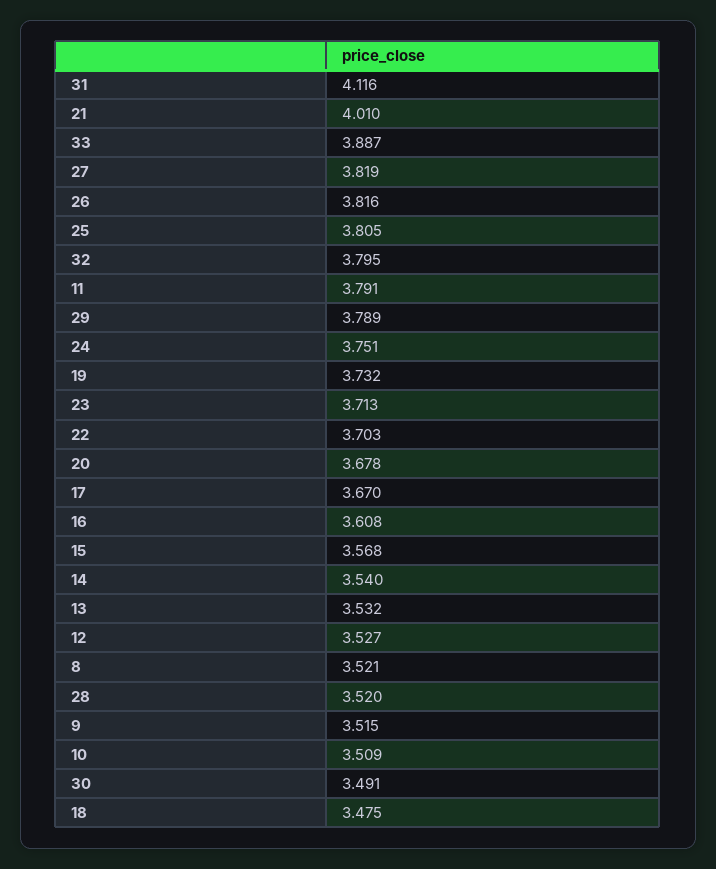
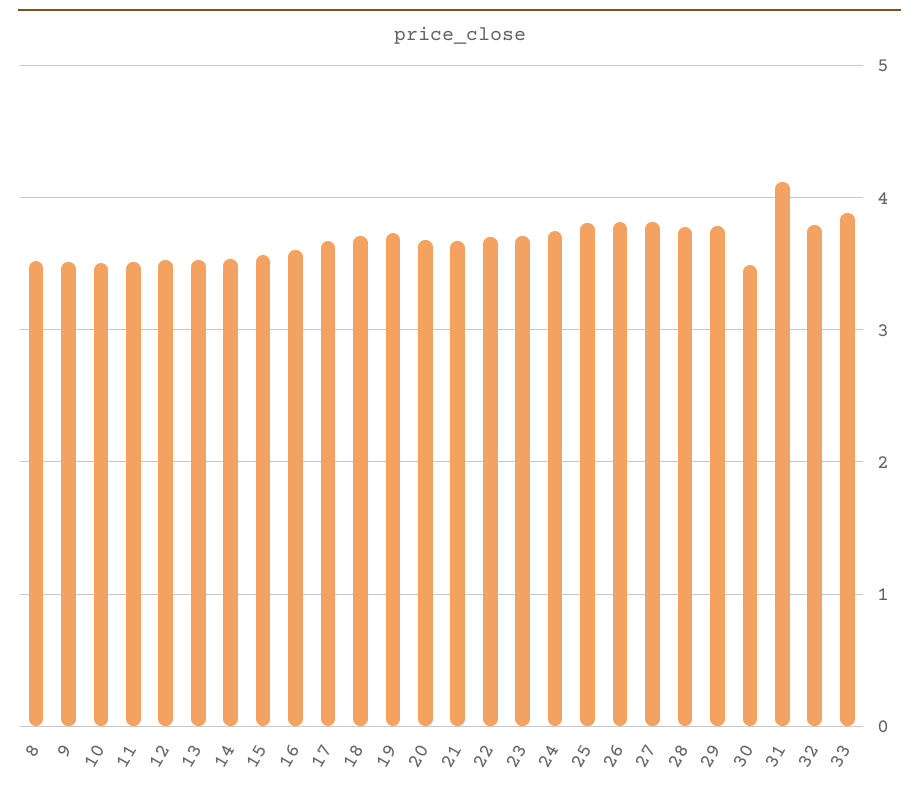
21: 4.01 -> 3.7
11: 3.791 -> 3.5
28: 3.52 -> 3.8
18: 3.475 -> 3.7

